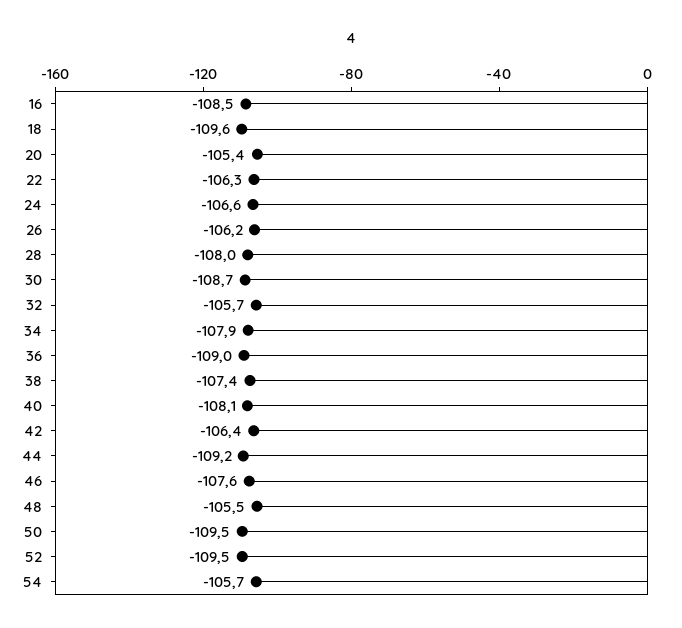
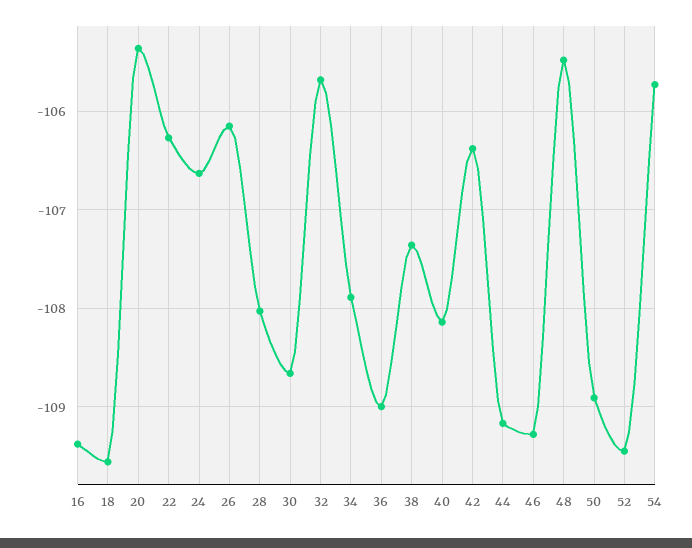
16: -108.5 -> -109.4
46: -107.6 -> -109.3
50: -109.5 -> -108.9

